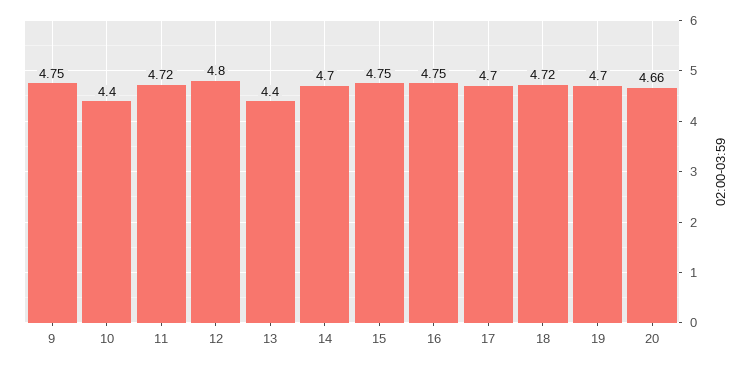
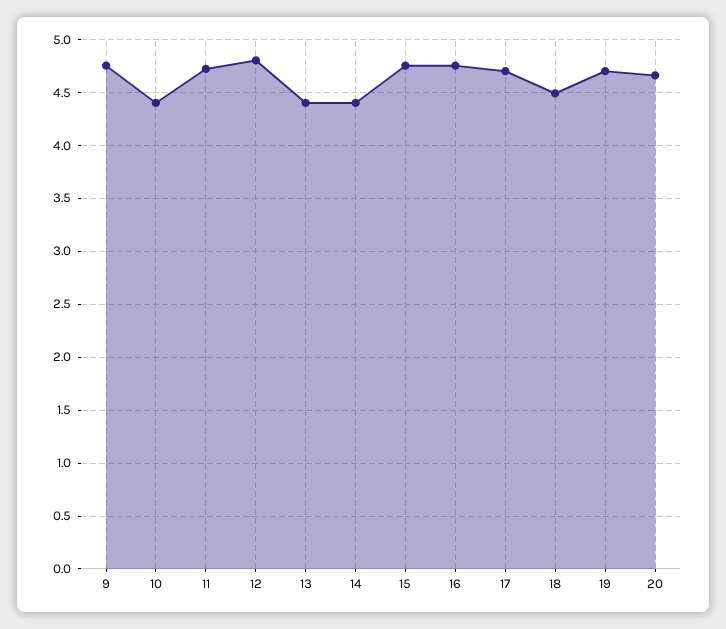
14: 4.7 -> 4.4
18: 4.72 -> 4.5

